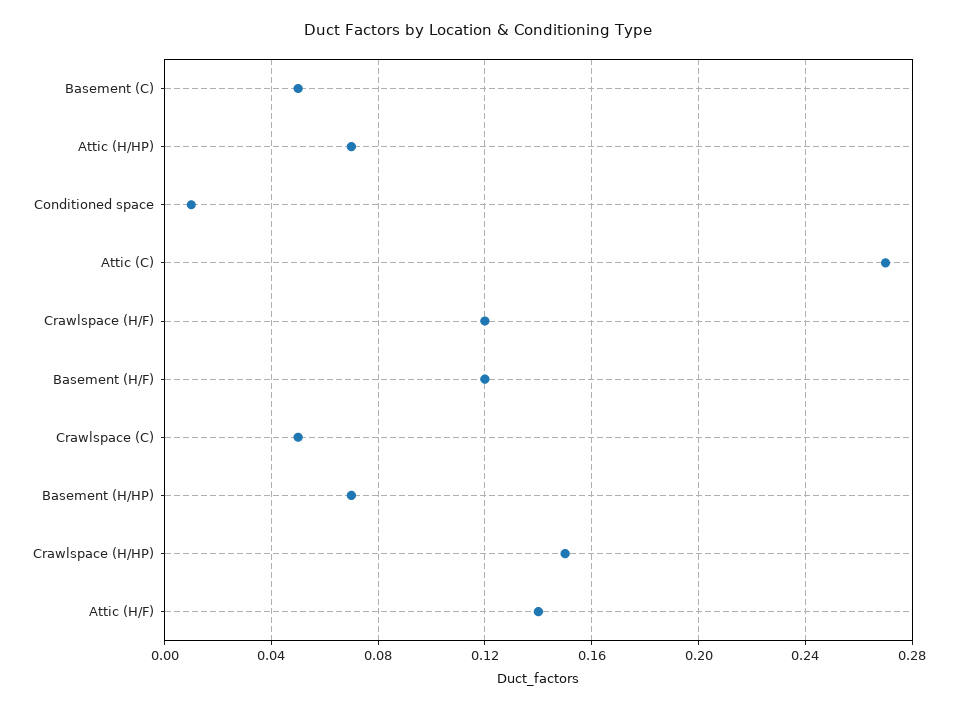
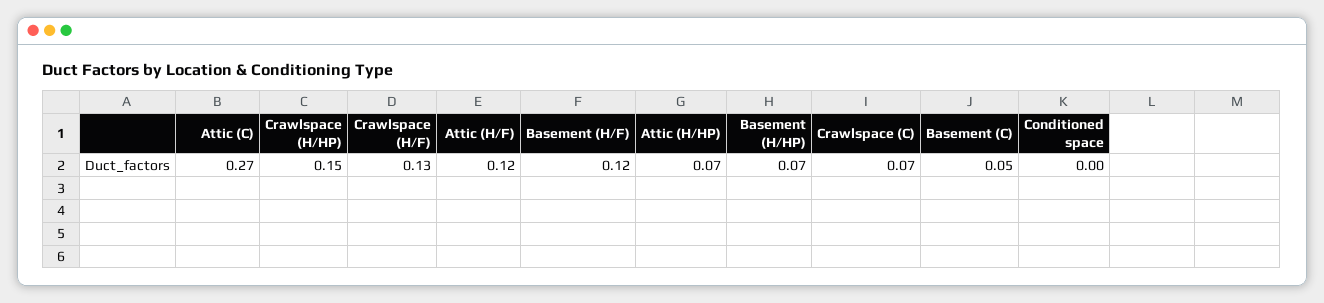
Conditioned space: 0.01 -> 0
Crawlspace (H/F): 0.12 -> 0.13
Crawlspace (C): 0.05 -> 0.07
Attic (H/F): 0.14 -> 0.12

